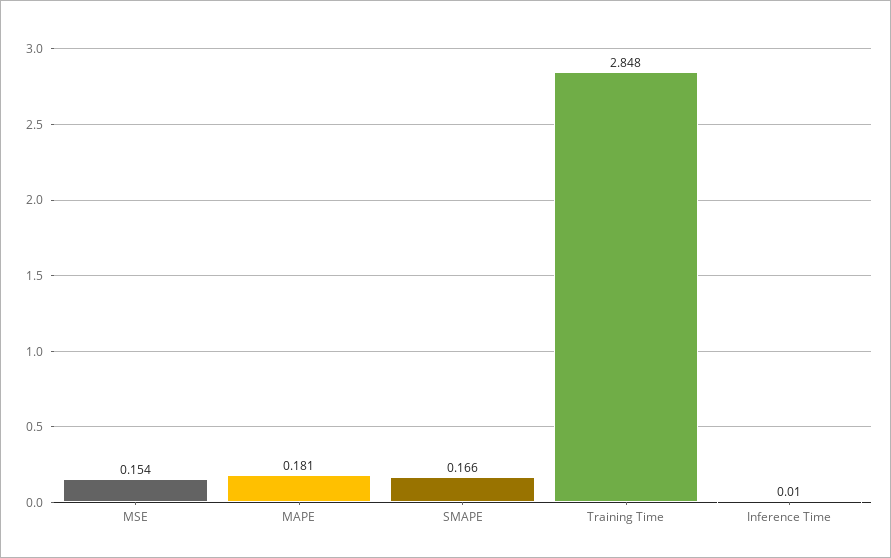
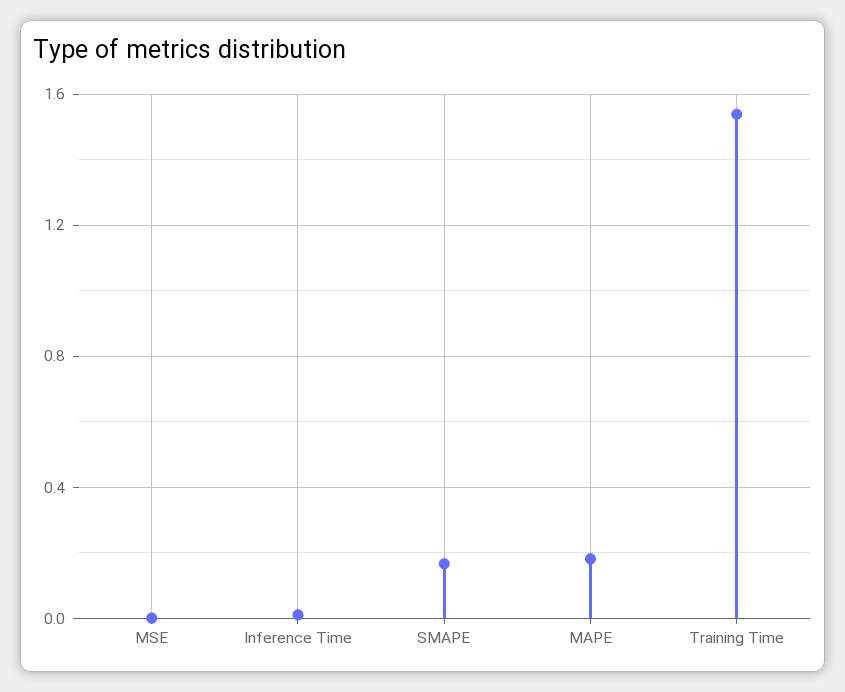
MSE: 0.154 -> 0
Training Time: 2.848 -> 1.55

